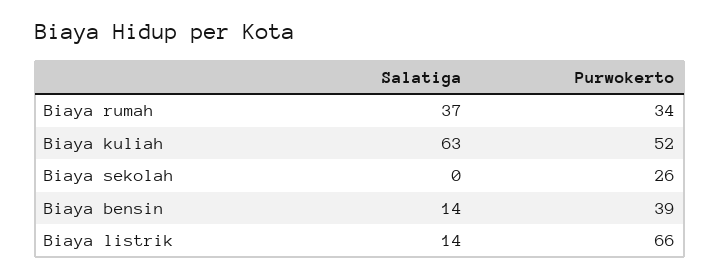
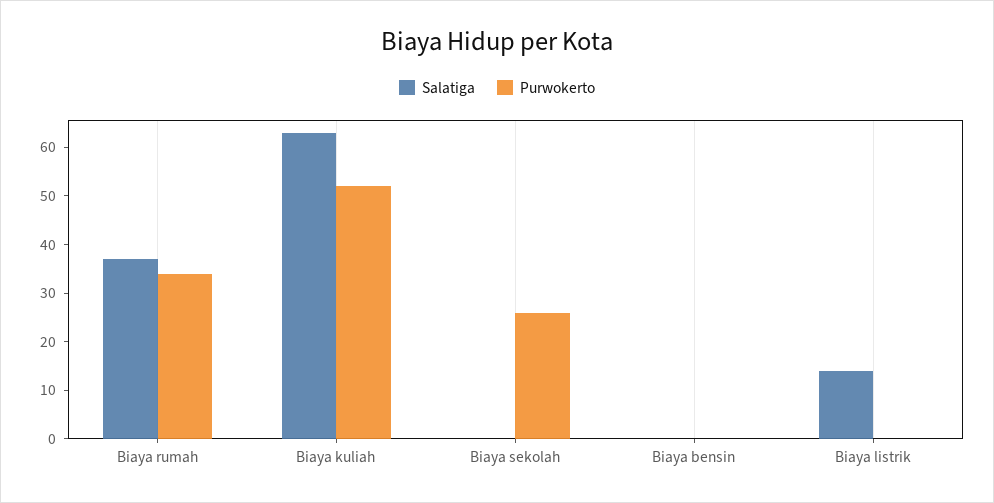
Salatiga, Biaya bensin: 14 -> 0
Purwokerto, Biaya bensin: 39 -> 0
Purwokerto, Biaya listrik: 66 -> 0

